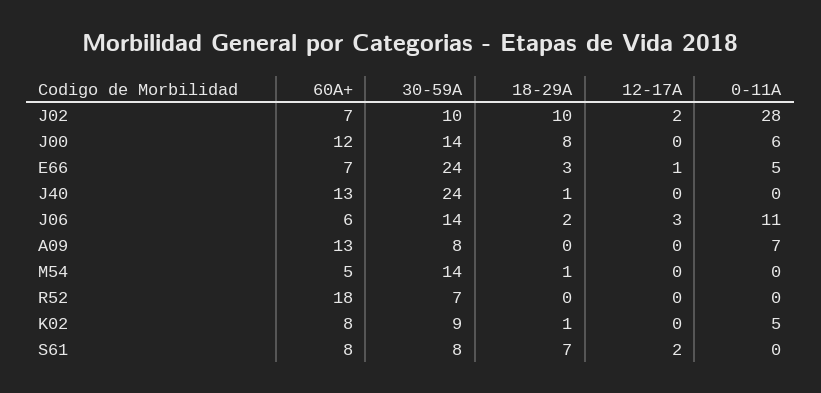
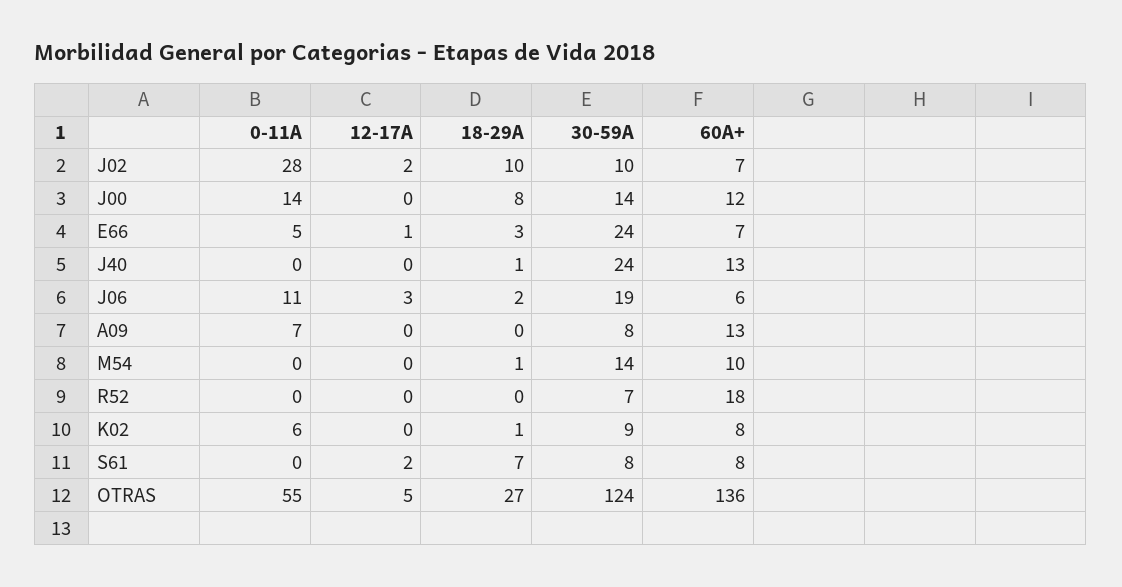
0-11A, J00: 6 -> 14
30-59A, J06: 14 -> 19
60A+, M54: 5 -> 10
0-11A, K02: 5 -> 6
0-11A, OTRAS: none -> 55
12-17A, OTRAS: none -> 5
18-29A, OTRAS: none -> 27
30-59A, OTRAS: none -> 124
60A+, OTRAS: none -> 136

